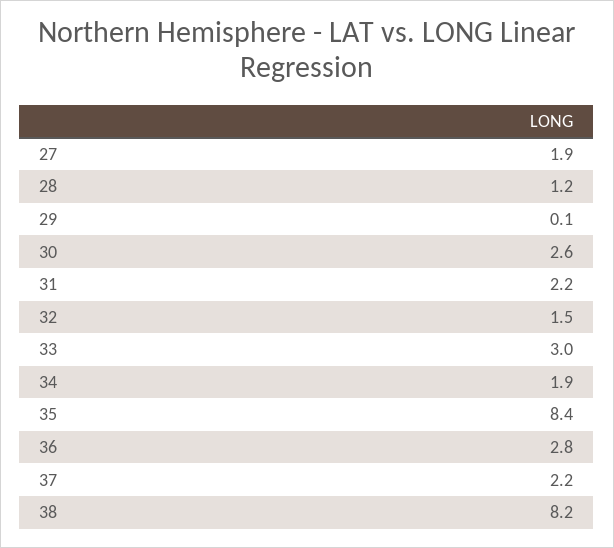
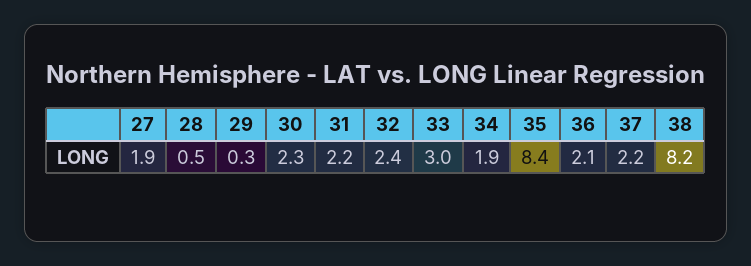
28: 1.2 -> 0.5
29: 0.1 -> 0.3
30: 2.6 -> 2.3
32: 1.5 -> 2.4
36: 2.8 -> 2.1

